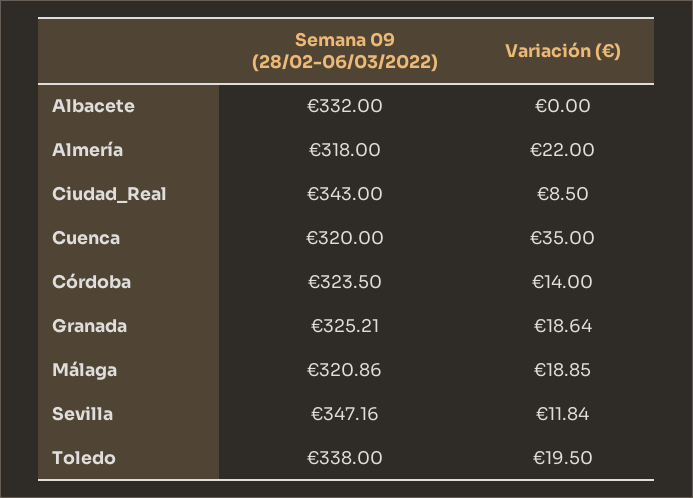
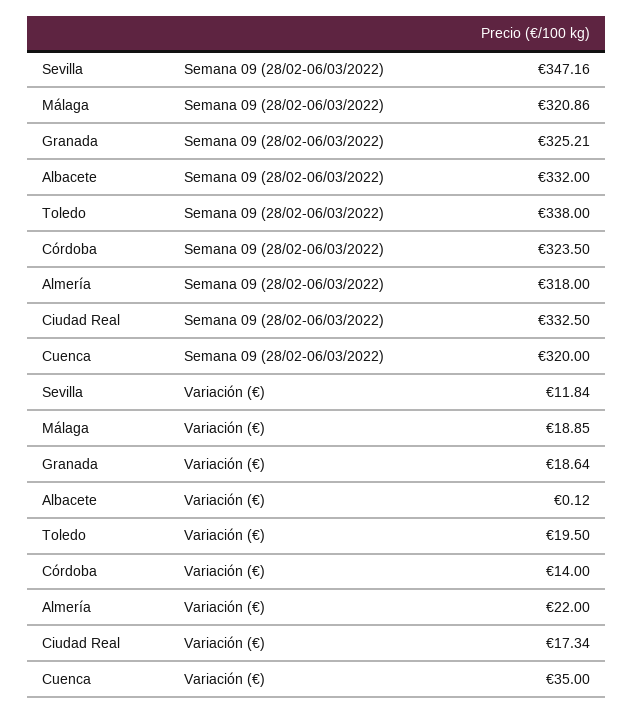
Variación (€), Albacete: 0 -> 0.12
Semana 09 (28/02-06/03/2022), Ciudad_Real: 343 -> 332.5
Variación (€), Ciudad_Real: 8.5 -> 17.34

